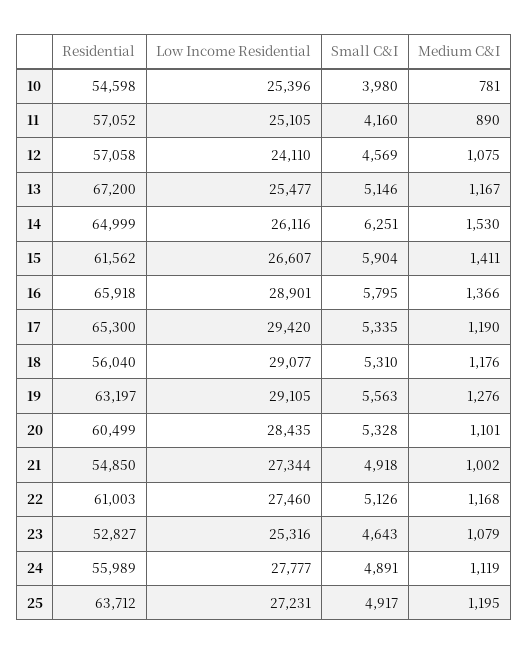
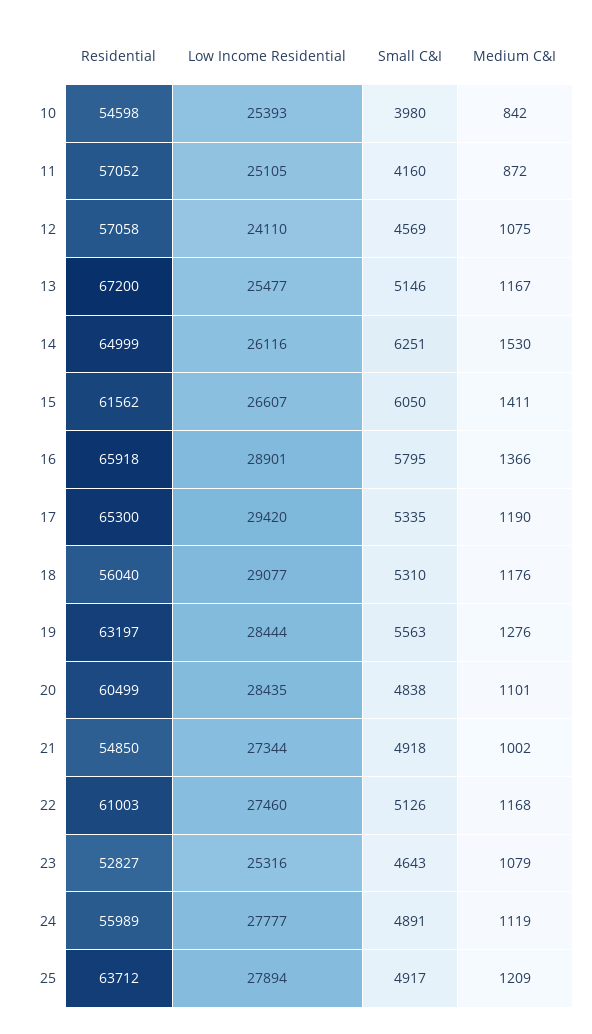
Low Income Residential, 10: 25396 -> 25393
Medium C&I, 10: 781 -> 842
Medium C&I, 11: 890 -> 872
Small C&I, 15: 5904 -> 6050
Low Income Residential, 19: 29105 -> 28444
Small C&I, 20: 5328 -> 4838
Low Income Residential, 25: 27231 -> 27894
Medium C&I, 25: 1195 -> 1209

